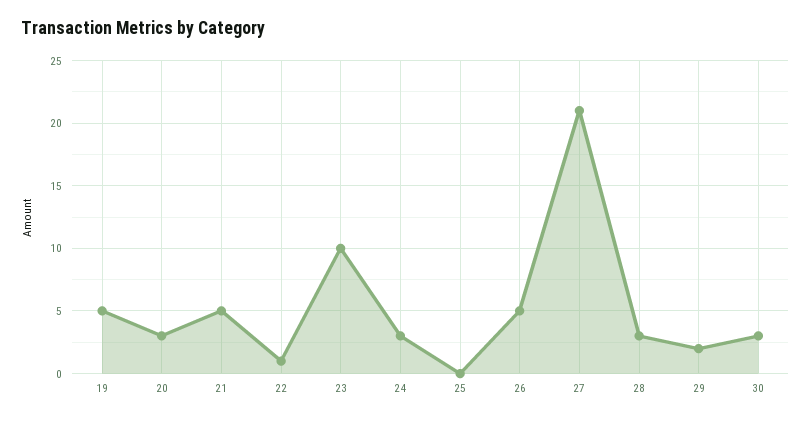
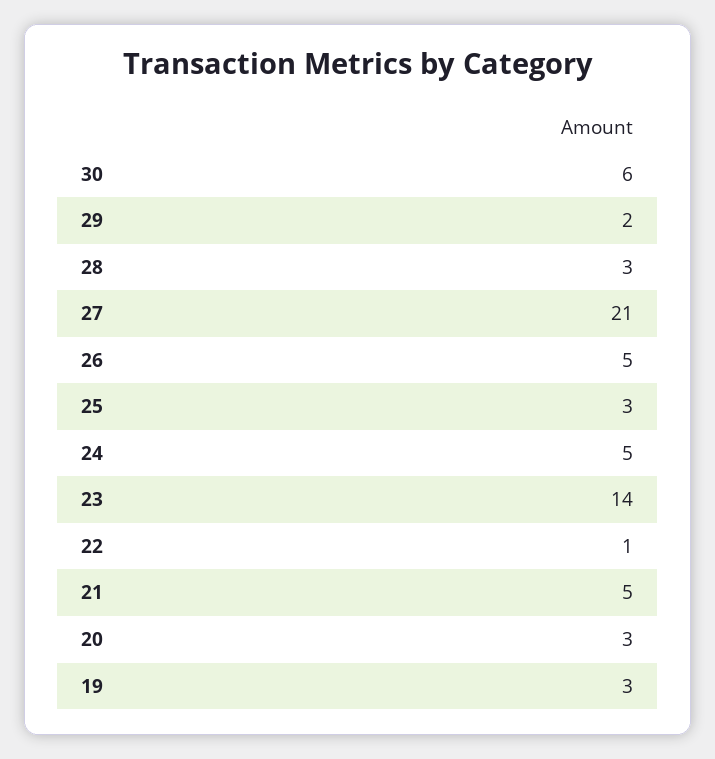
19: 5 -> 3
23: 10 -> 14
24: 3 -> 5
25: 0 -> 3
30: 3 -> 6

